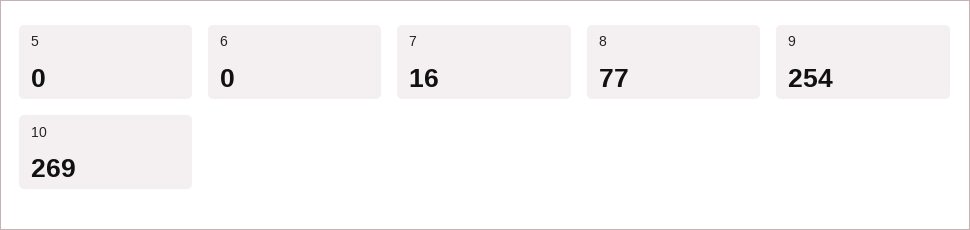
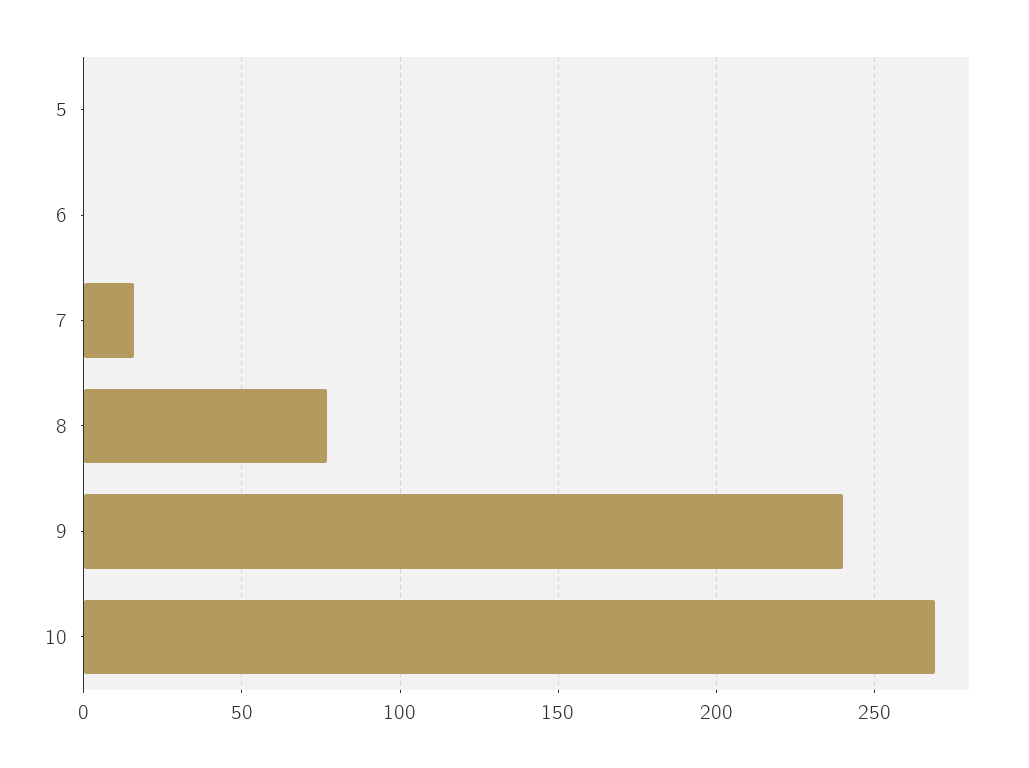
9: 254 -> 240

